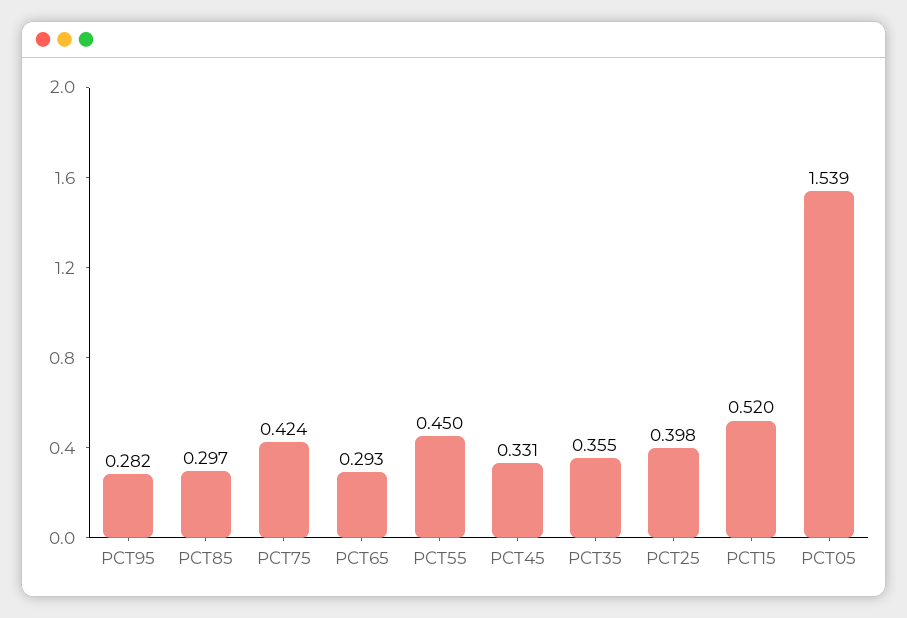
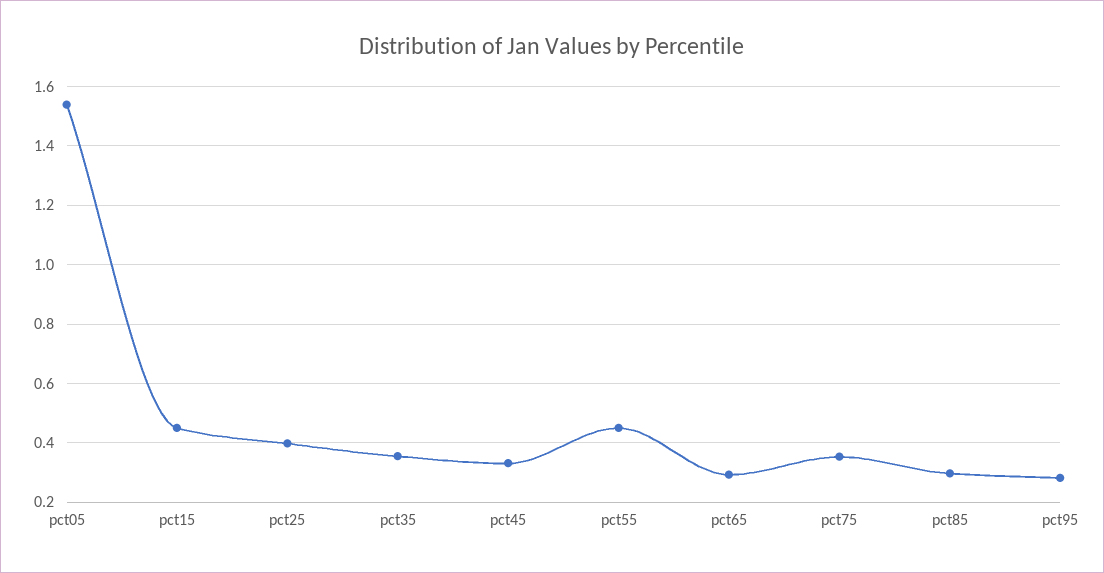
PCT75: 0.424 -> 0.35
PCT15: 0.52 -> 0.45

